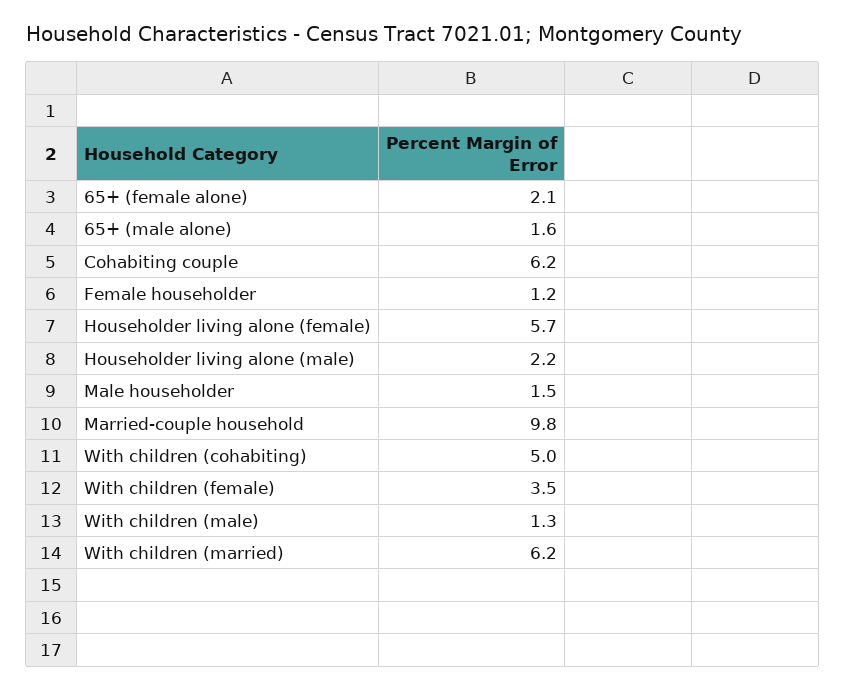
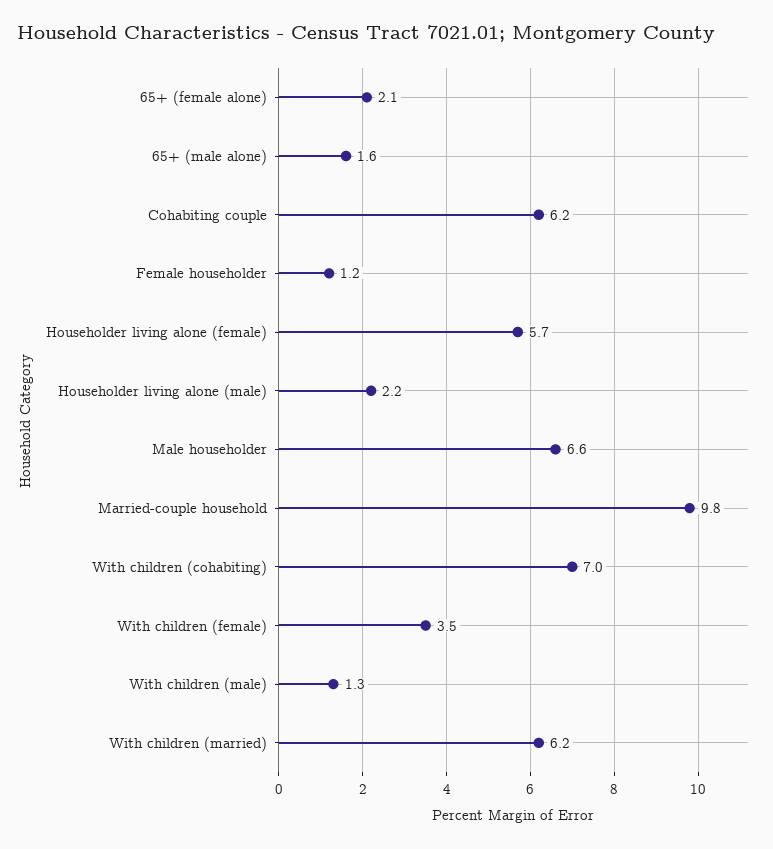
Male householder: 1.5 -> 6.6
With children (cohabiting): 5 -> 7

